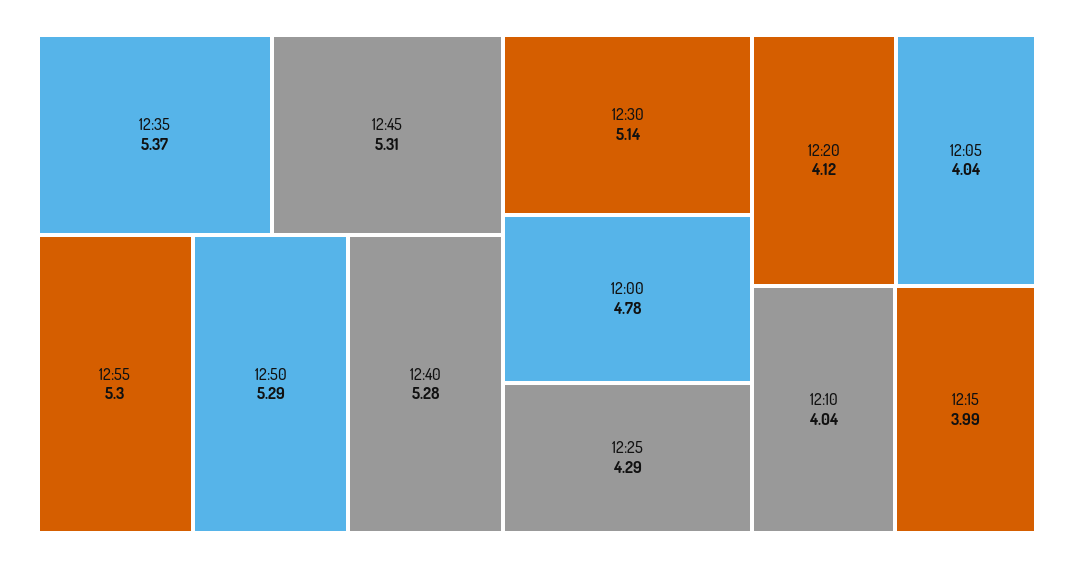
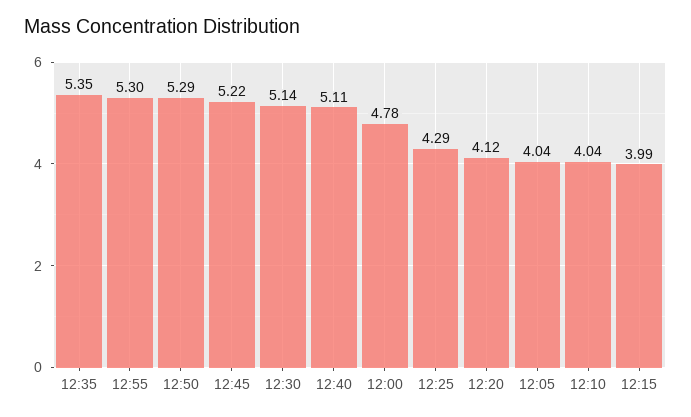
12:35: 5.37 -> 5.35
12:45: 5.31 -> 5.22
12:40: 5.28 -> 5.11

